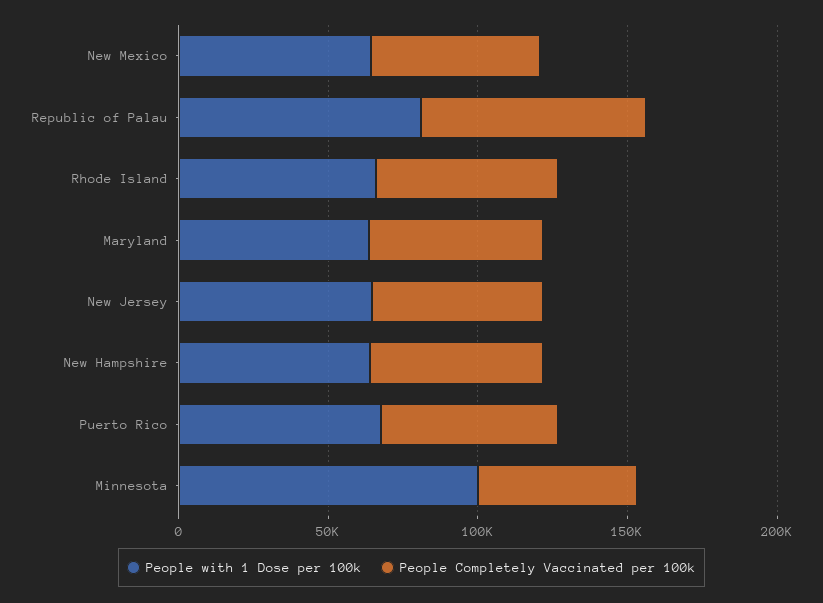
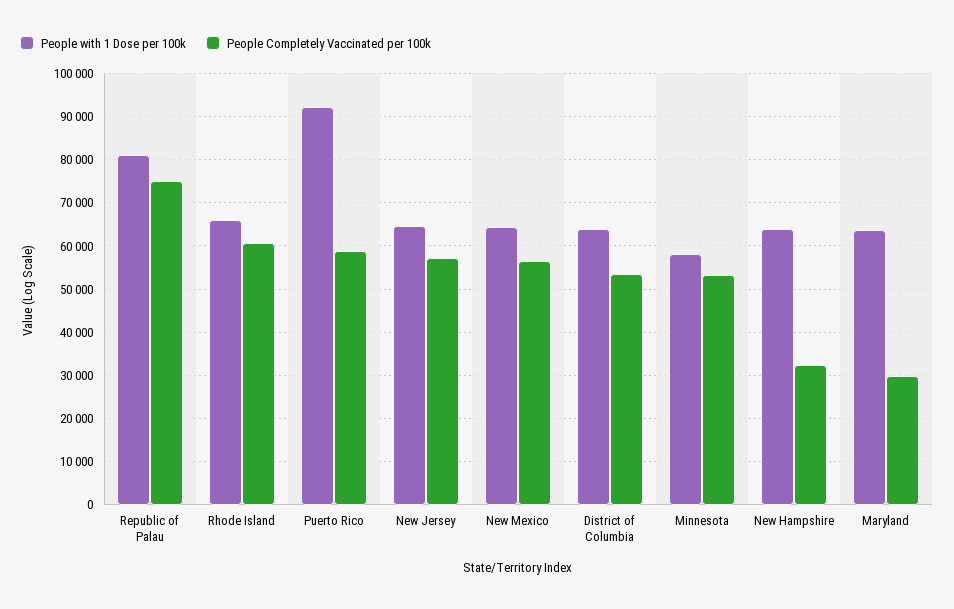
People Completely Vaccinated per 100k, Maryland: 60000 -> 30000
People Completely Vaccinated per 100k, New Hampshire: 60000 -> 32000
People with 1 Dose per 100k, Puerto Rico: 70000 -> 92000
People with 1 Dose per 100k, Minnesota: 100000 -> 58000
People with 1 Dose per 100k, District of Columbia: none -> 64000
People Completely Vaccinated per 100k, District of Columbia: none -> 54000

